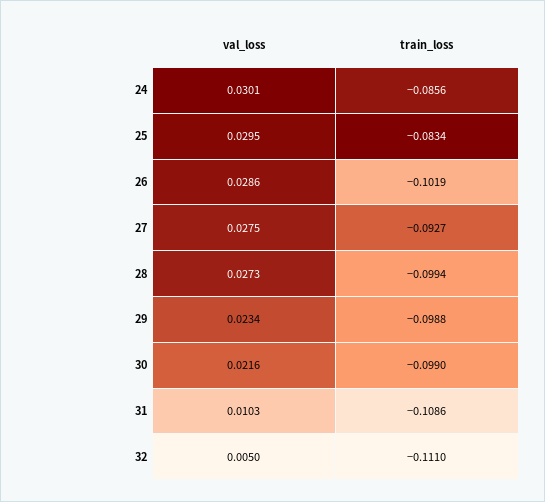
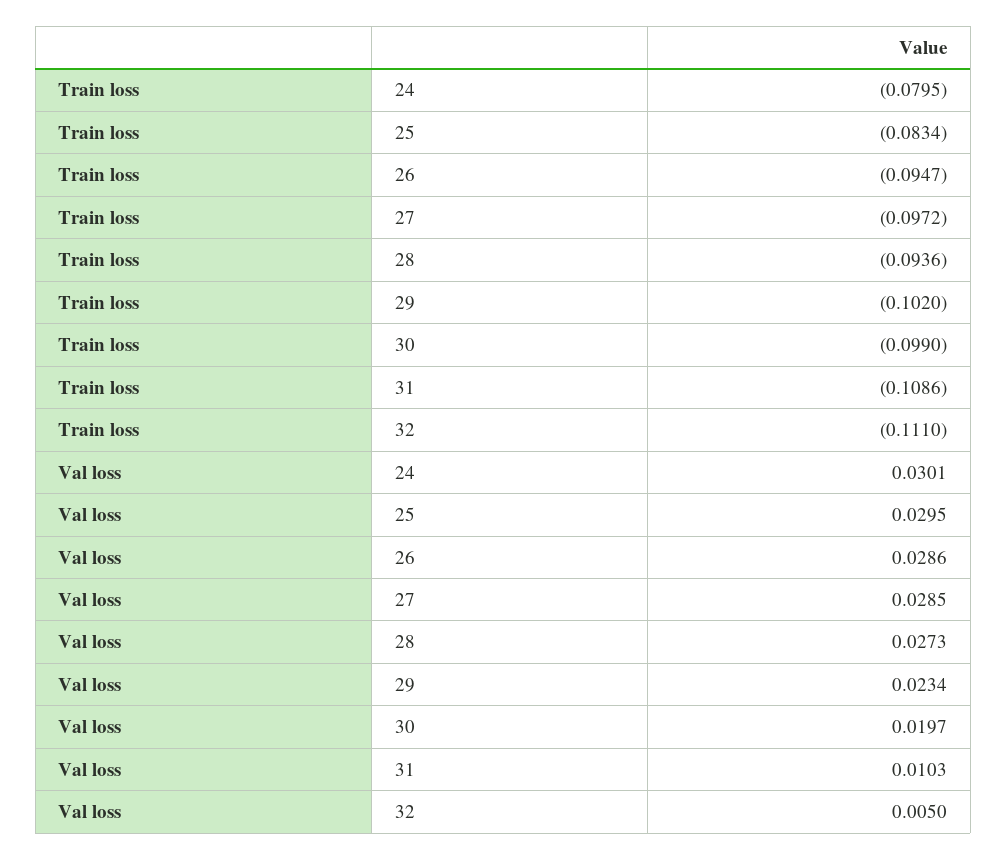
train_loss, 24: -0.0856 -> -0.0795
train_loss, 26: -0.1019 -> -0.0947
val_loss, 27: 0.0275 -> 0.0285
train_loss, 27: -0.0927 -> -0.0972
train_loss, 28: -0.0994 -> -0.0936
train_loss, 29: -0.0988 -> -0.102
val_loss, 30: 0.0216 -> 0.0197

